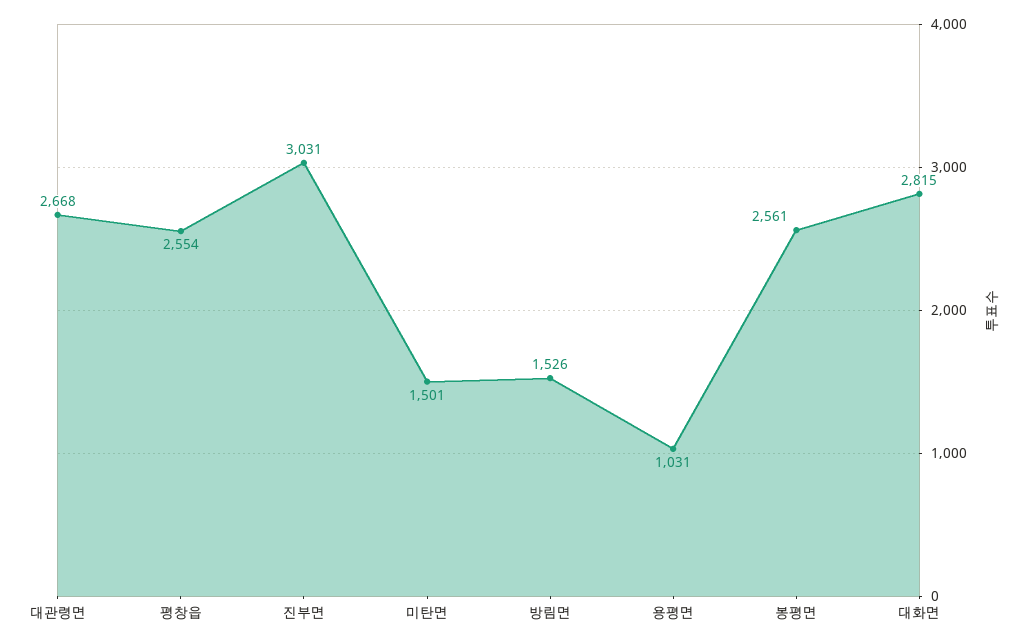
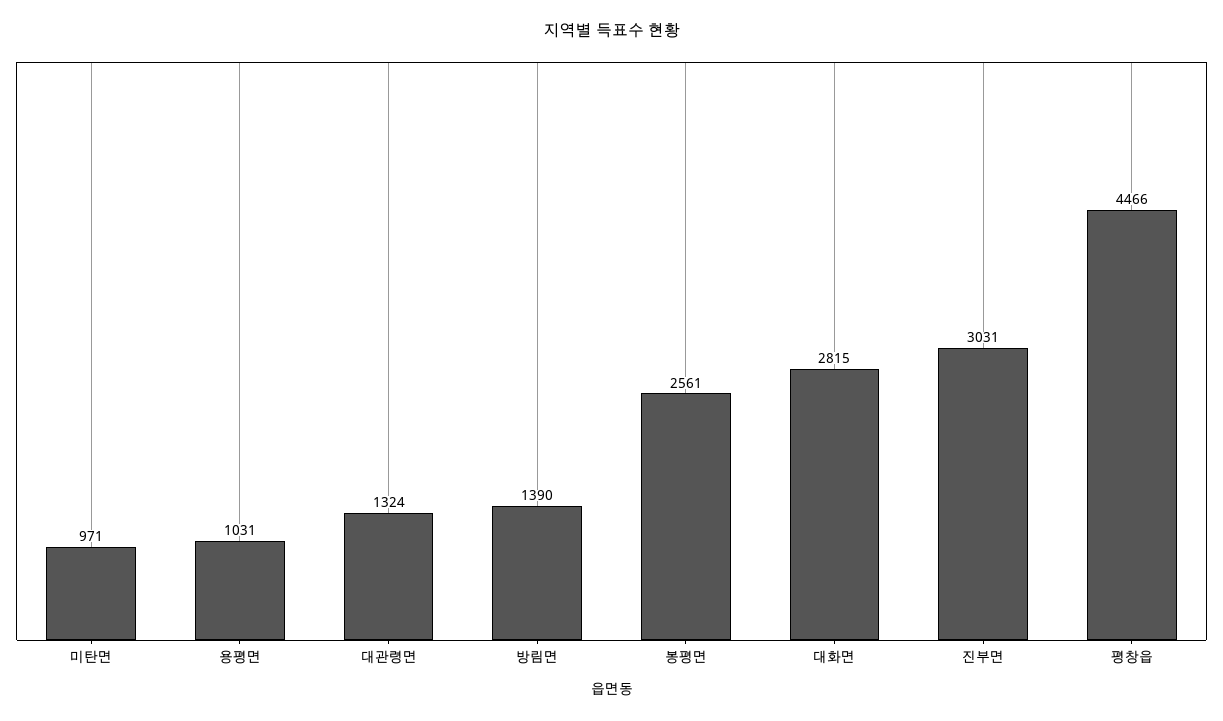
대관령면: 2668 -> 1324
평창읍: 2554 -> 4466
미탄면: 1501 -> 971
방림면: 1526 -> 1390

